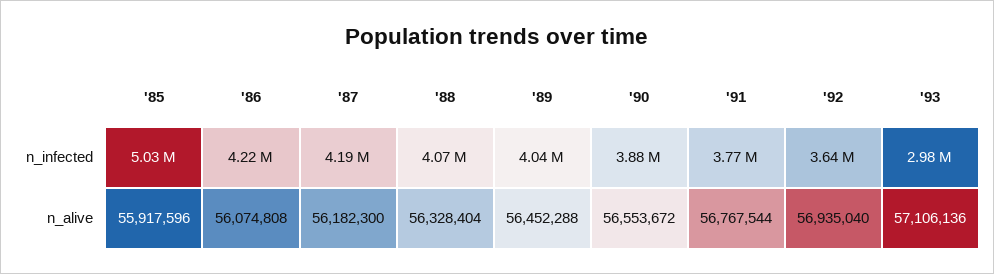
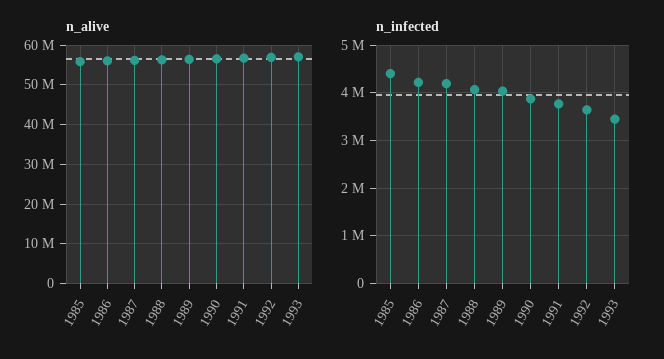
n_infected, '85: 5030000 -> 4400000
n_infected, '93: 2980000 -> 3400000

